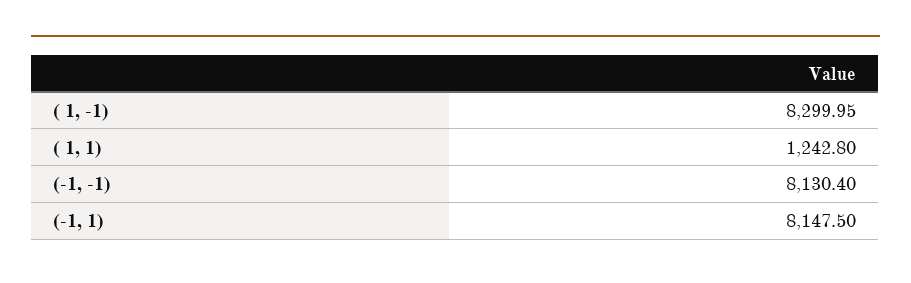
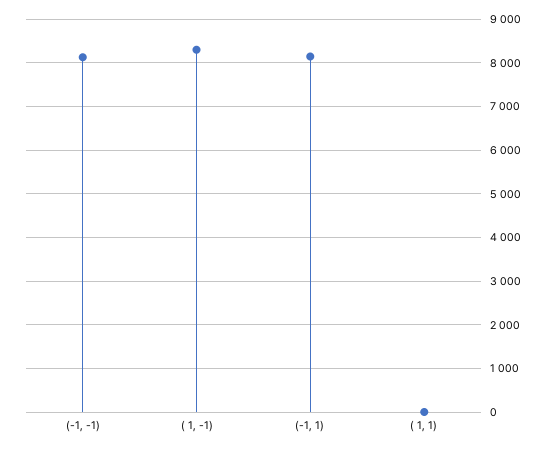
( 1, 1): 1242.8 -> 0

